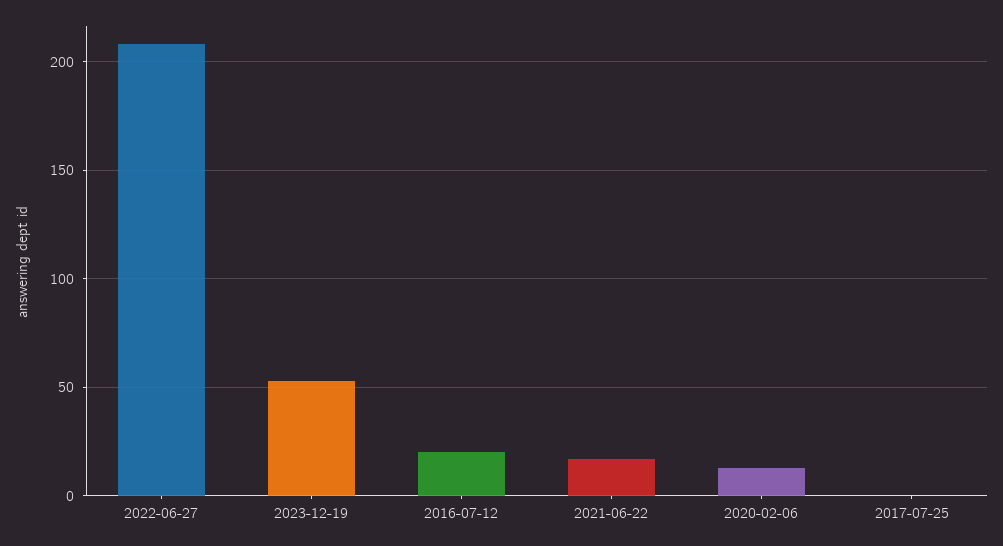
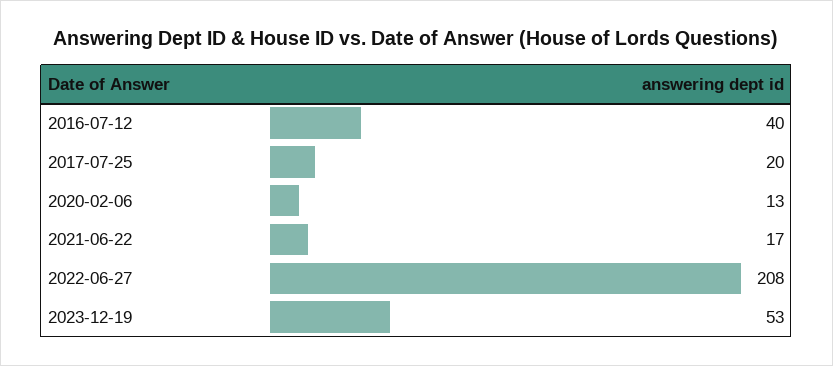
2016-07-12: 20 -> 40
2017-07-25: 0 -> 20

